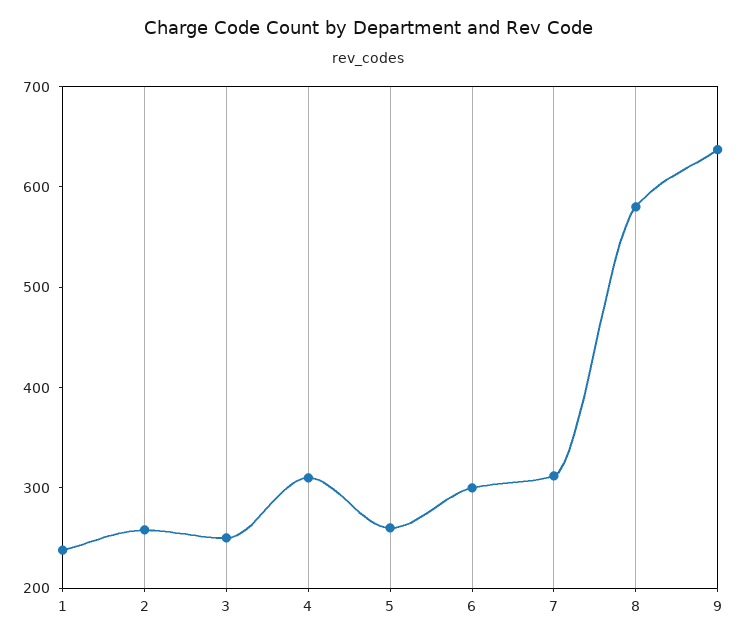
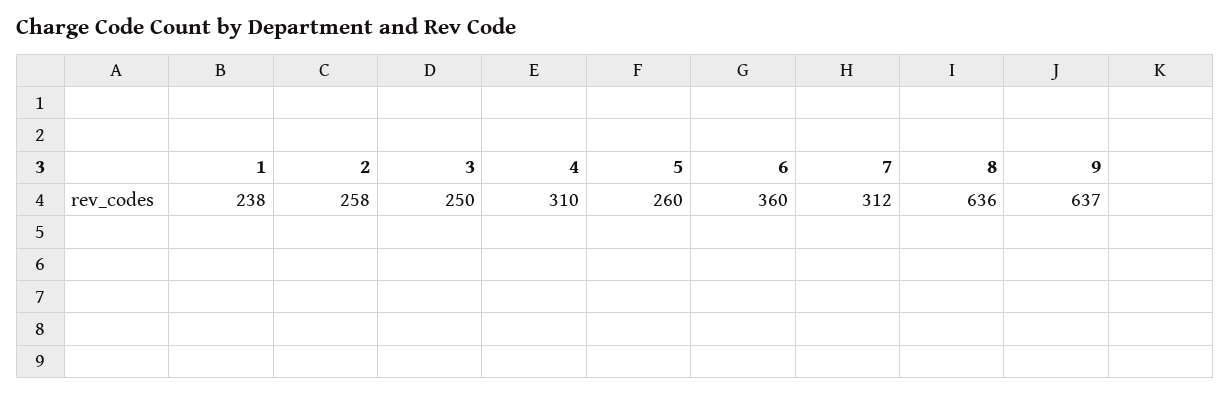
6: 300 -> 360
8: 580 -> 636

